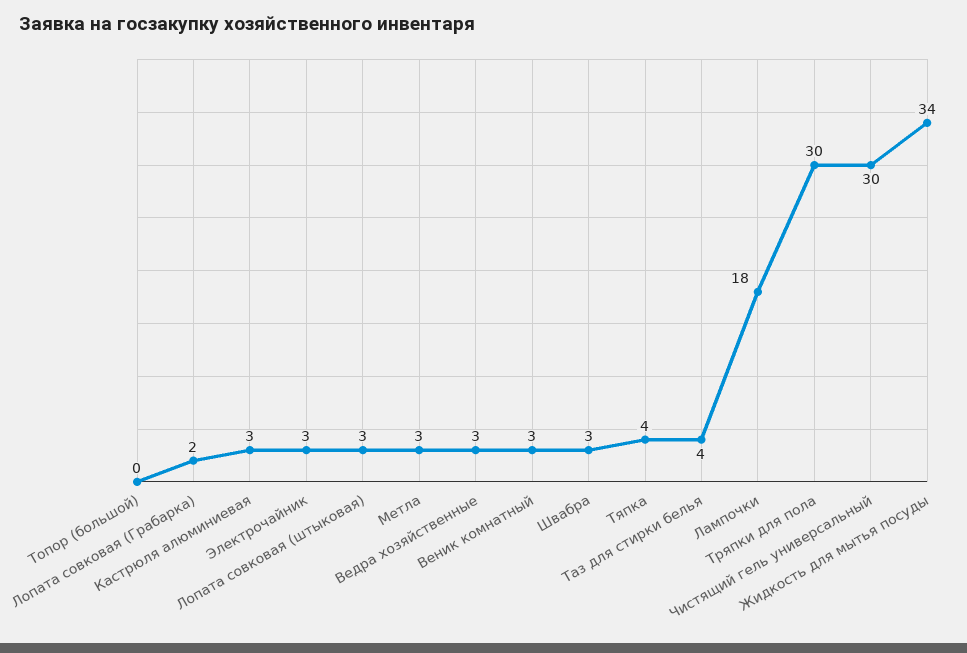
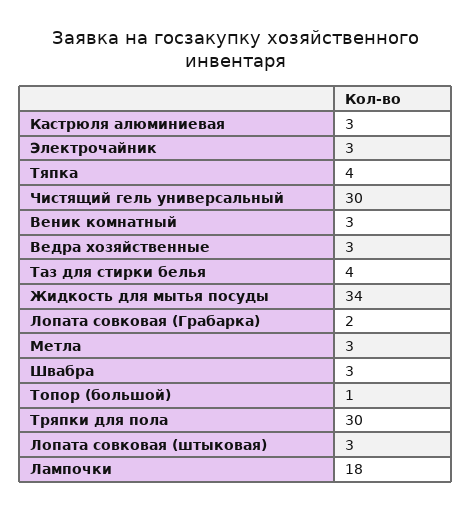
Топор (большой): 0 -> 1

